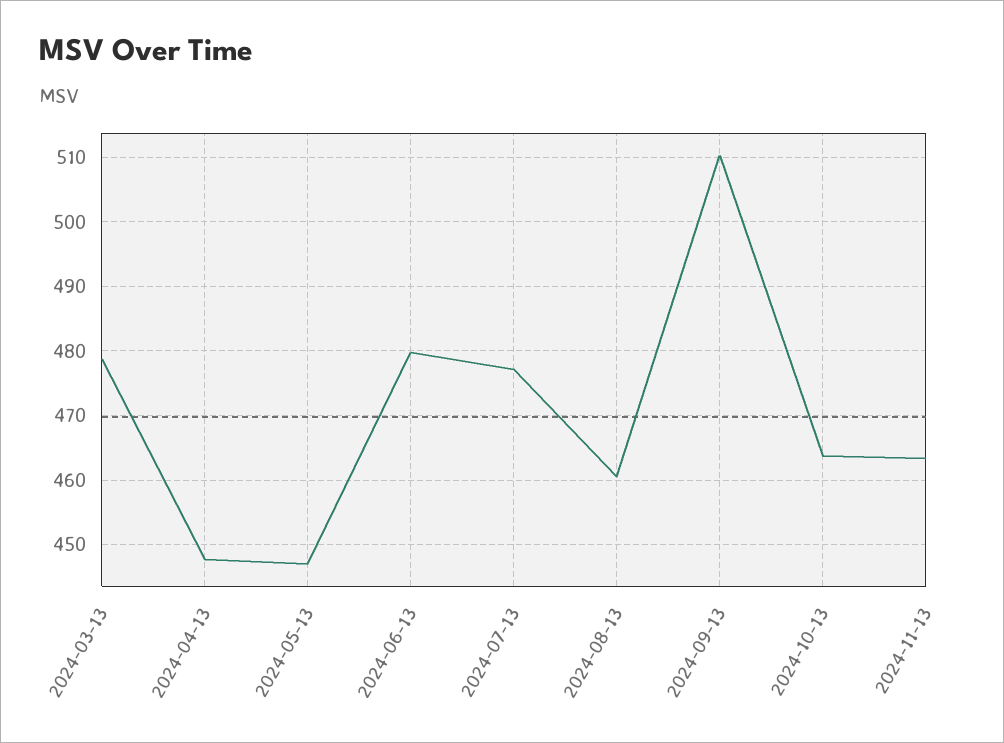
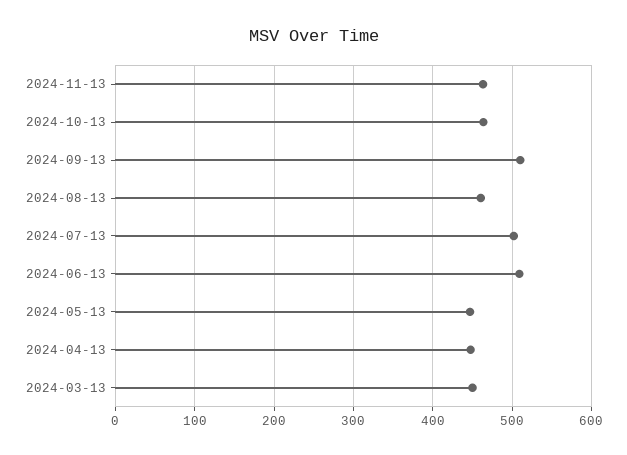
2024-03-13: 479 -> 450
2024-06-13: 480 -> 510
2024-07-13: 477 -> 500

